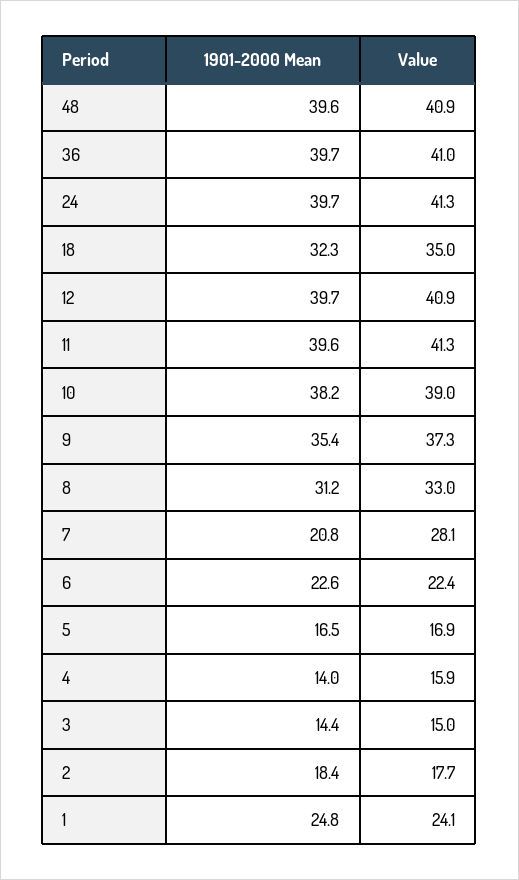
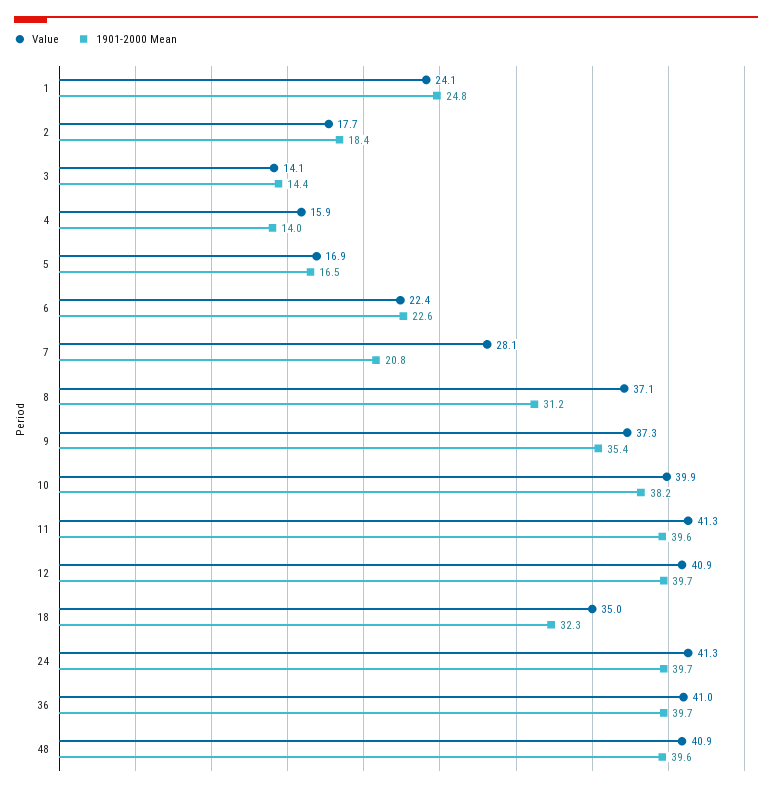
Value, 10: 39 -> 39.9
Value, 8: 33 -> 37.1
Value, 3: 15 -> 14.1

